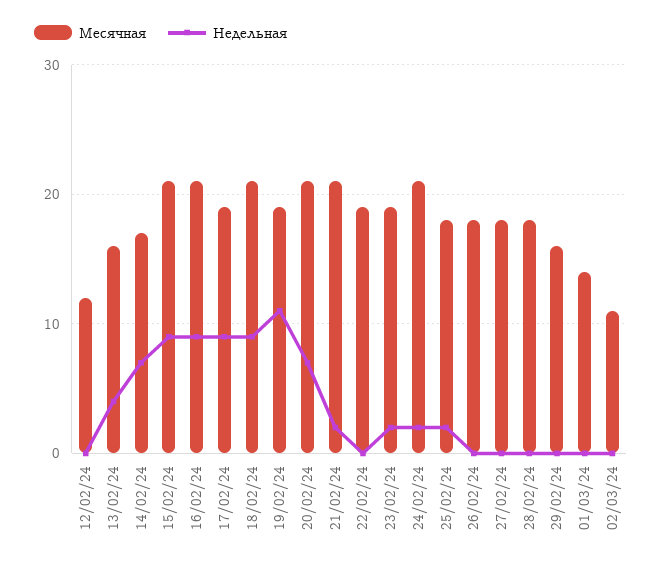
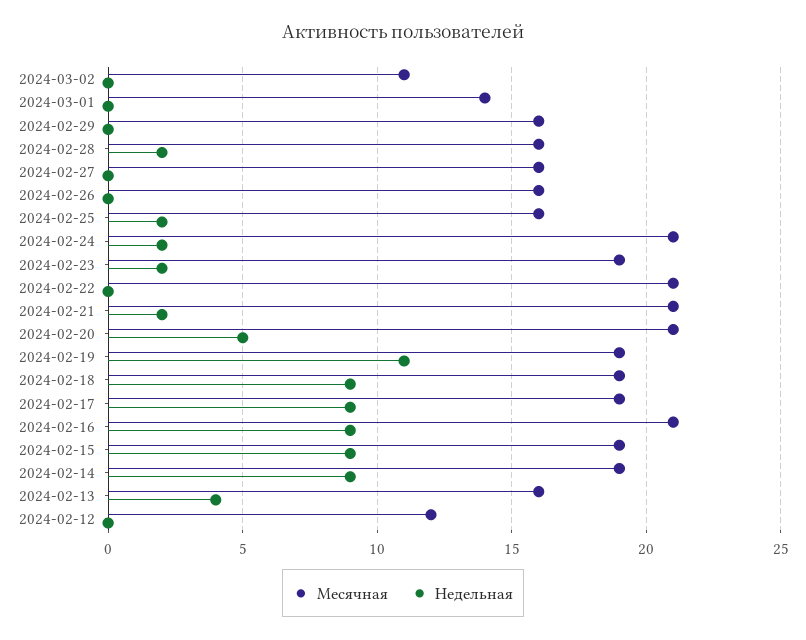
Месячная, 14/02/24: 17 -> 19
Недельная, 14/02/24: 7 -> 9
Месячная, 15/02/24: 21 -> 19
Месячная, 18/02/24: 21 -> 19
Недельная, 20/02/24: 7 -> 5
Месячная, 22/02/24: 19 -> 21
Месячная, 25/02/24: 18 -> 16
Месячная, 26/02/24: 18 -> 16
Месячная, 27/02/24: 18 -> 16
Месячная, 28/02/24: 18 -> 16
Недельная, 28/02/24: 0 -> 2

